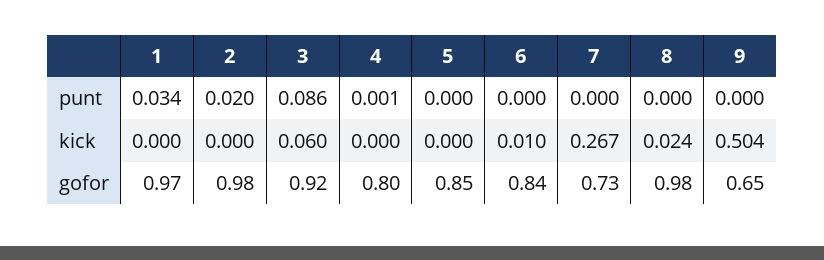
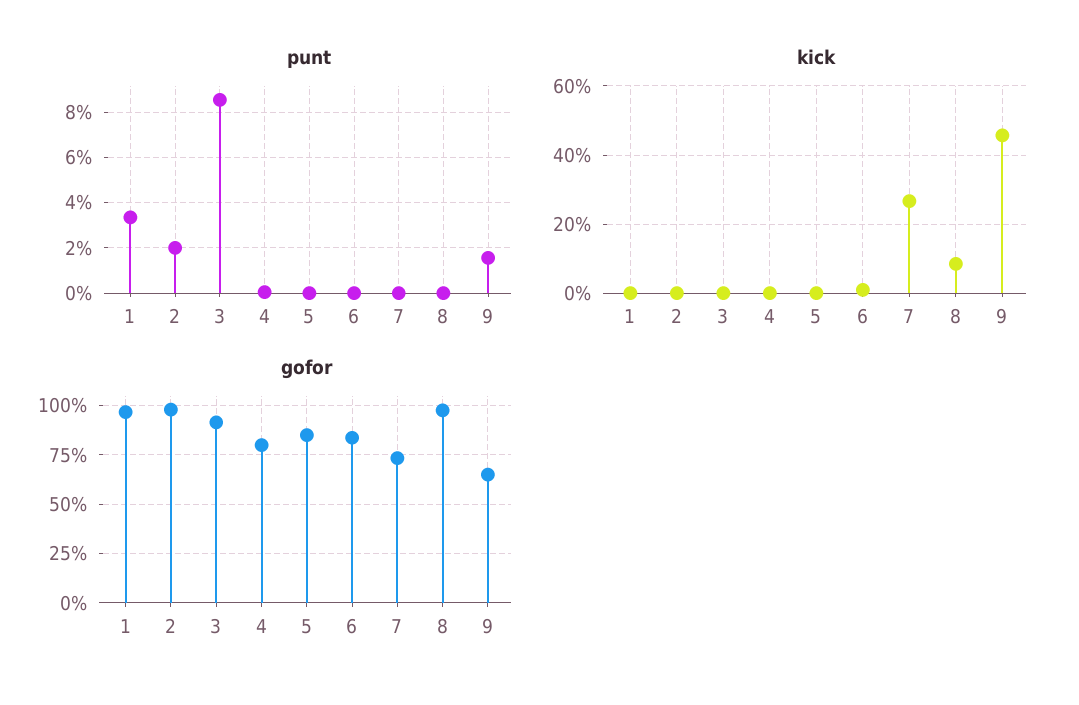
punt, 9: 0 -> 0.015
kick, 3: 0.06 -> 0
kick, 8: 0.024 -> 0.08
kick, 9: 0.504 -> 0.46

